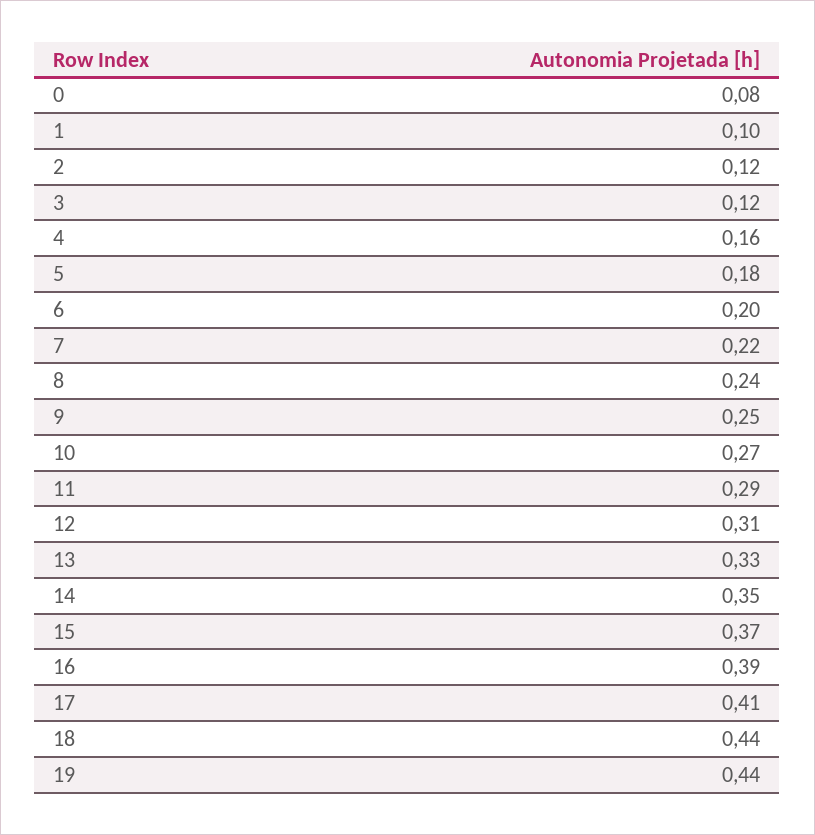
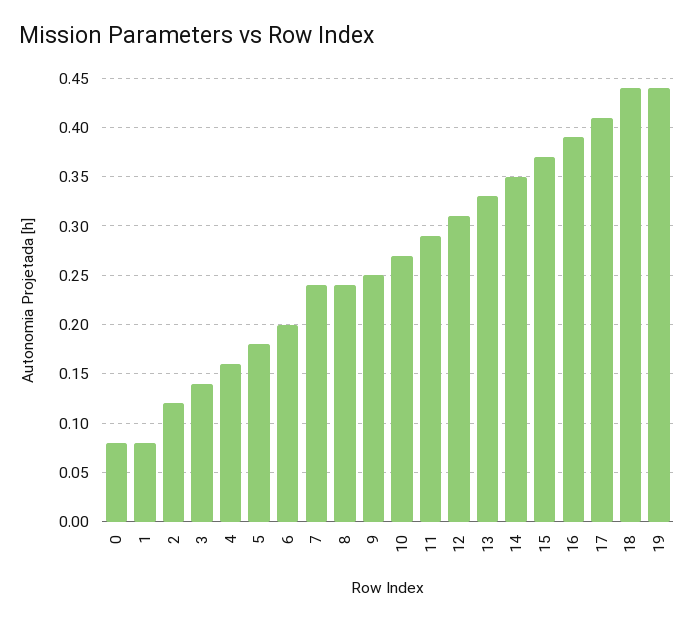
1: 0.1 -> 0.08
3: 0.12 -> 0.14
7: 0.22 -> 0.24

